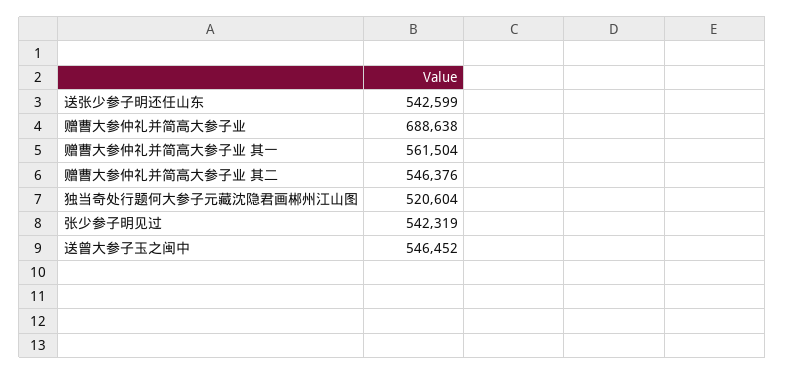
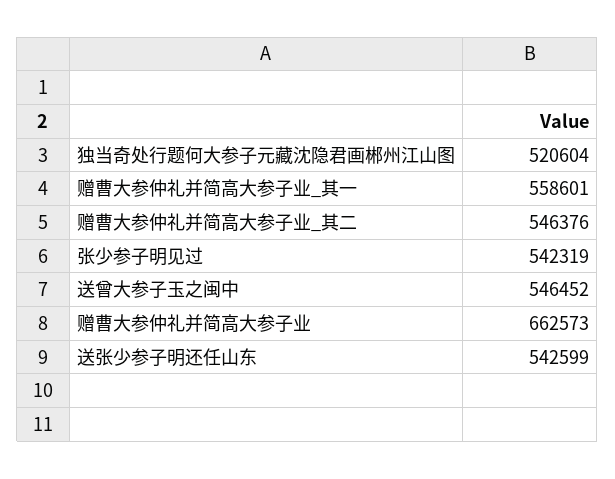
赠曹大参仲礼并简高大参子业: 688638 -> 662573
赠曹大参仲礼并简高大参子业 其一: 561504 -> 558601

